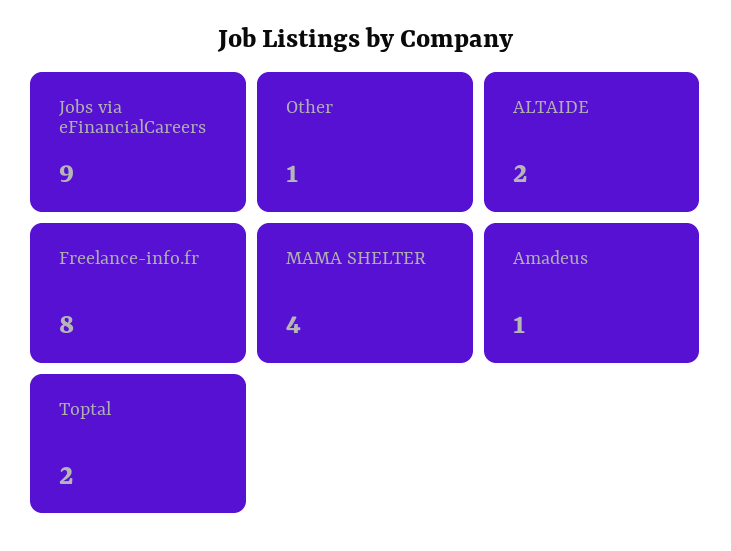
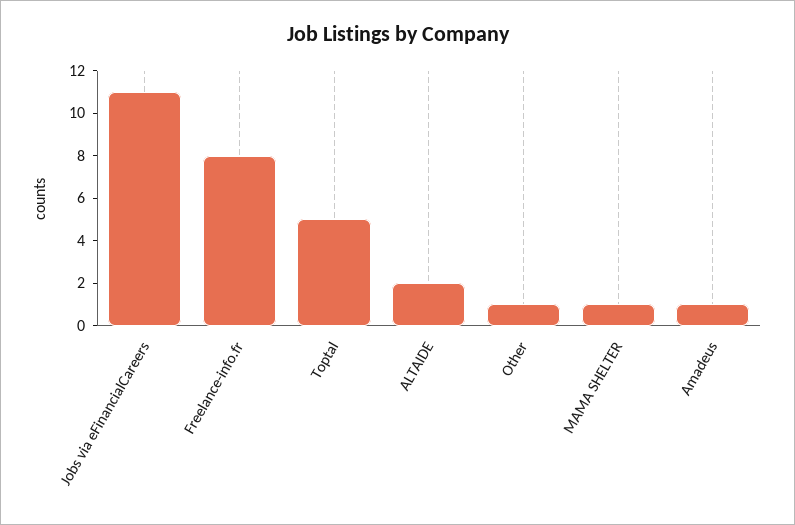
Jobs via eFinancialCareers: 9 -> 11
MAMA SHELTER: 4 -> 1
Toptal: 2 -> 5

